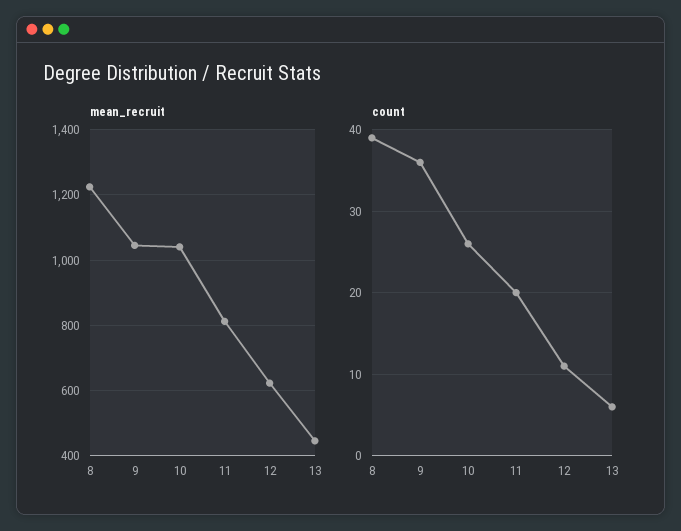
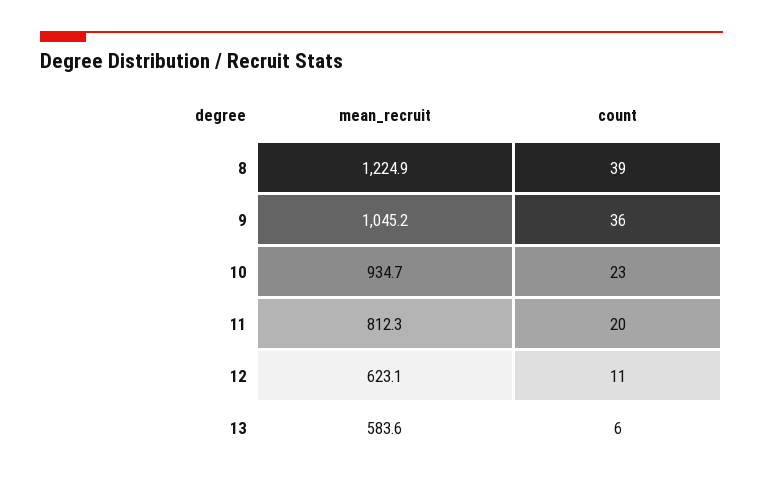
mean_recruit, 10: 1040 -> 934.7
mean_recruit, 13: 440 -> 583.6
count, 10: 26 -> 23

